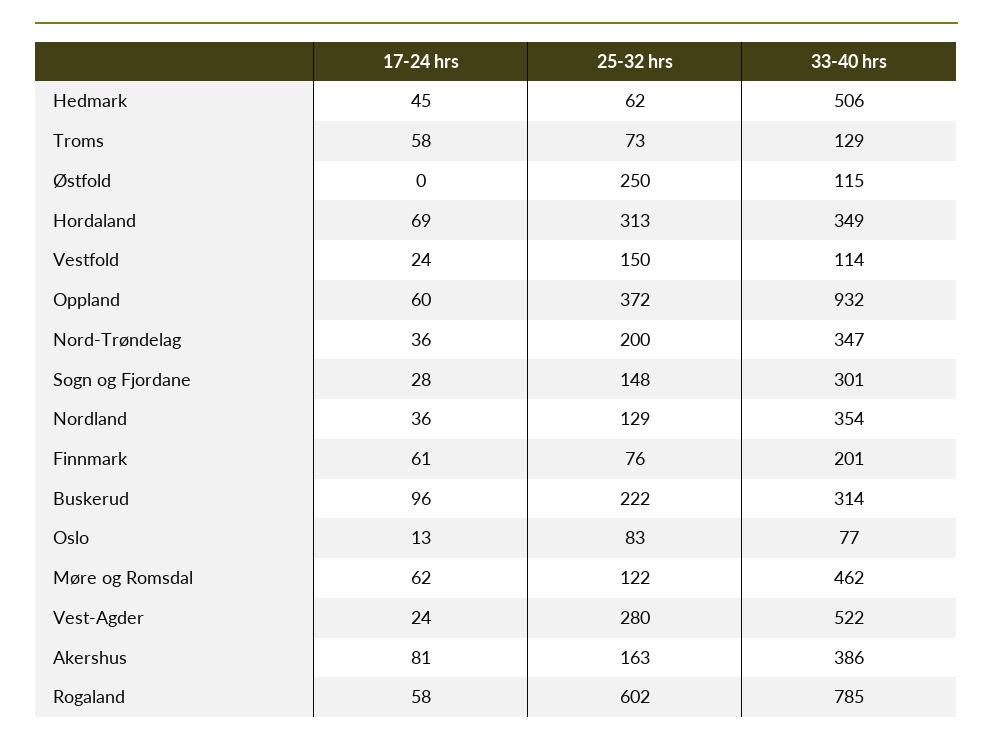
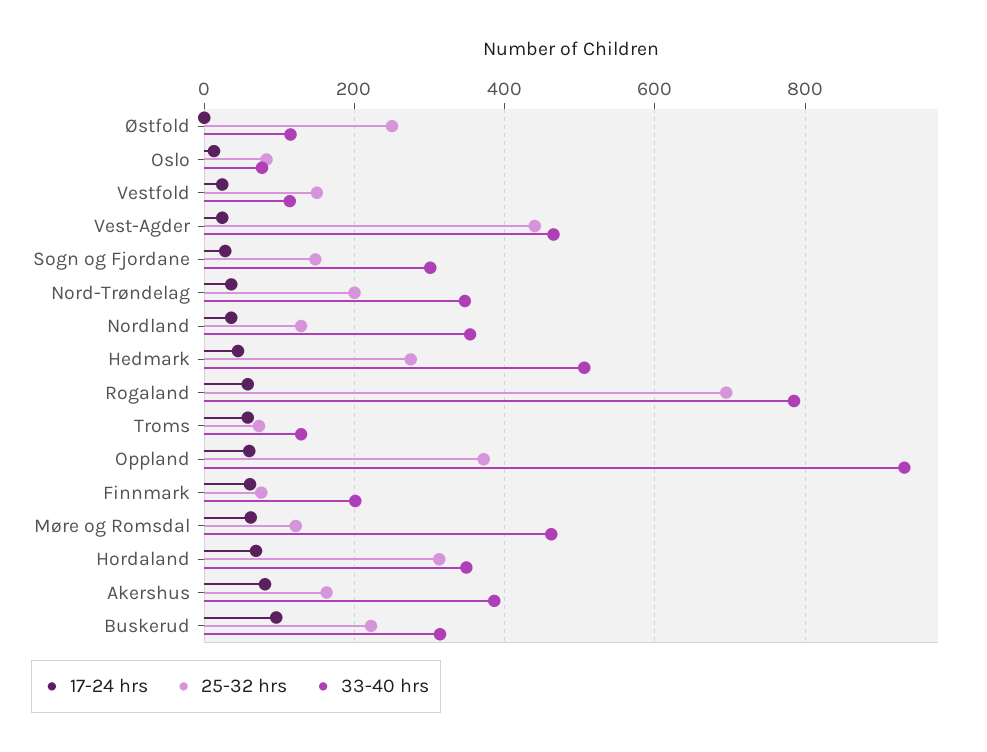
25-32 hrs, Hedmark: 62 -> 280
25-32 hrs, Vest-Agder: 280 -> 440
33-40 hrs, Vest-Agder: 522 -> 460
25-32 hrs, Rogaland: 602 -> 700

